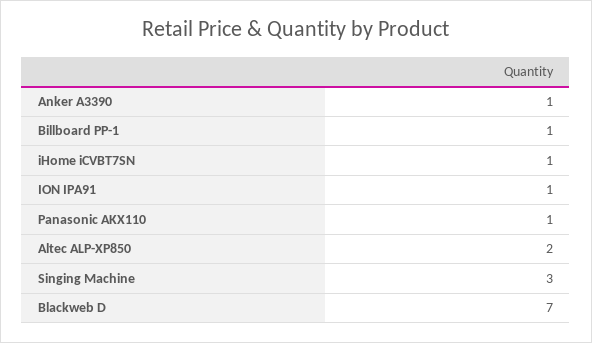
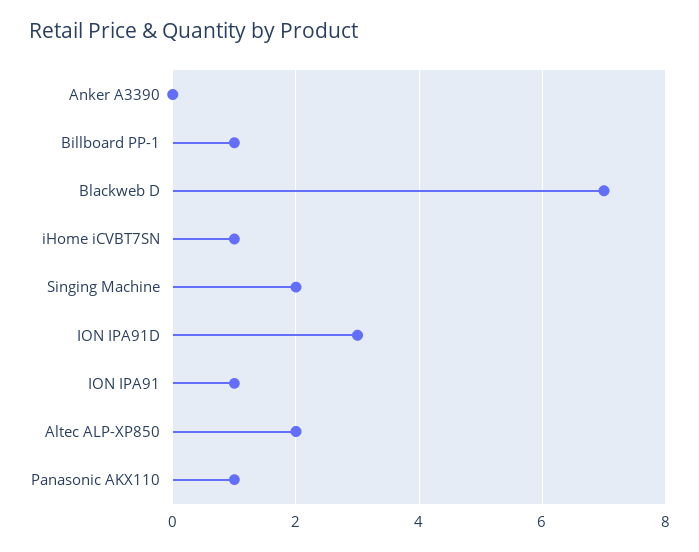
Anker A3390: 1 -> 0
Singing Machine: 3 -> 2
ION IPA91D: none -> 3

